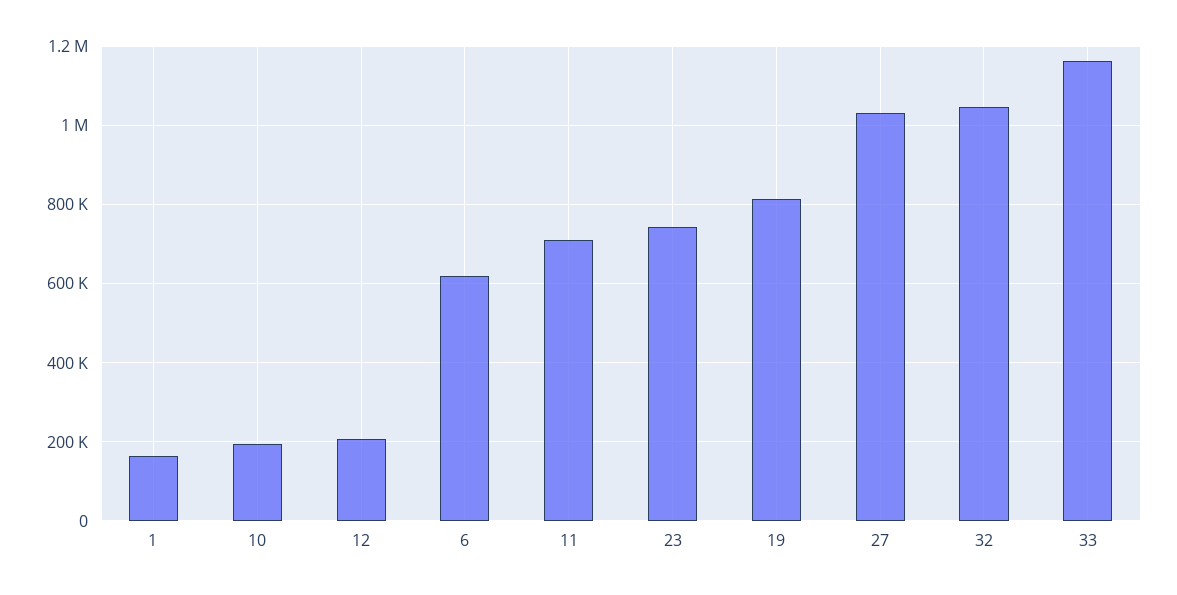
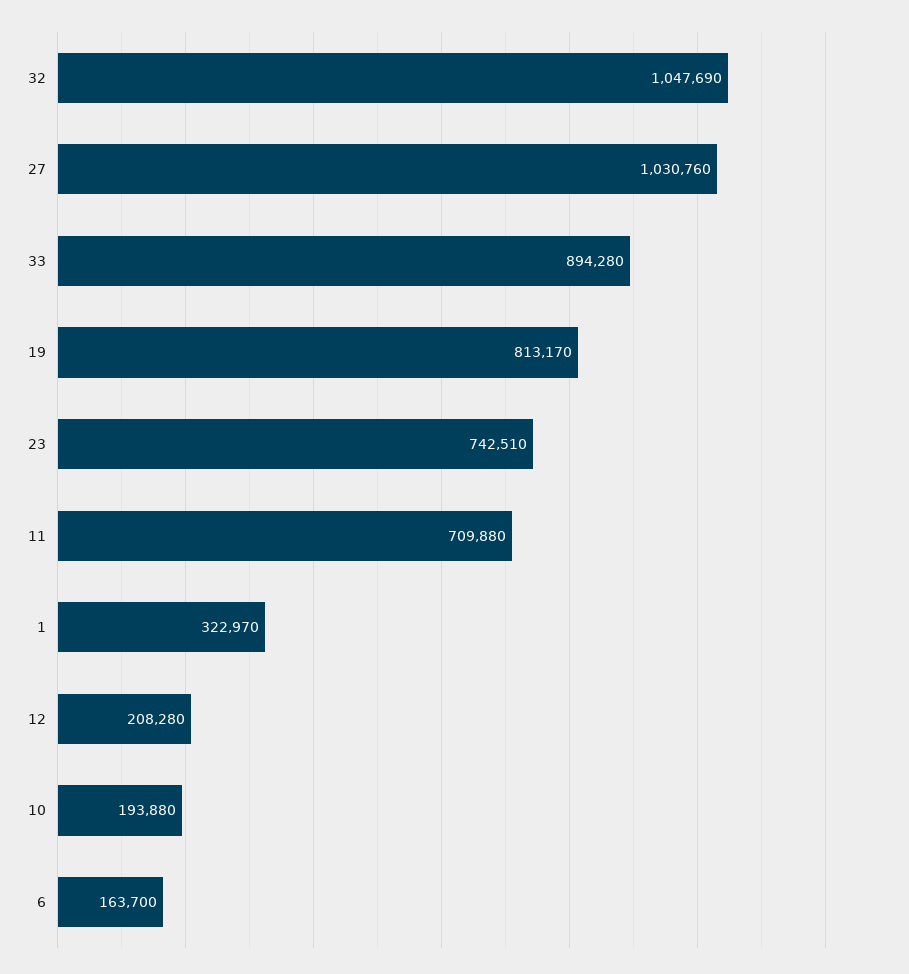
1: 160000 -> 322970
6: 620000 -> 163700
33: 1160000 -> 894280

